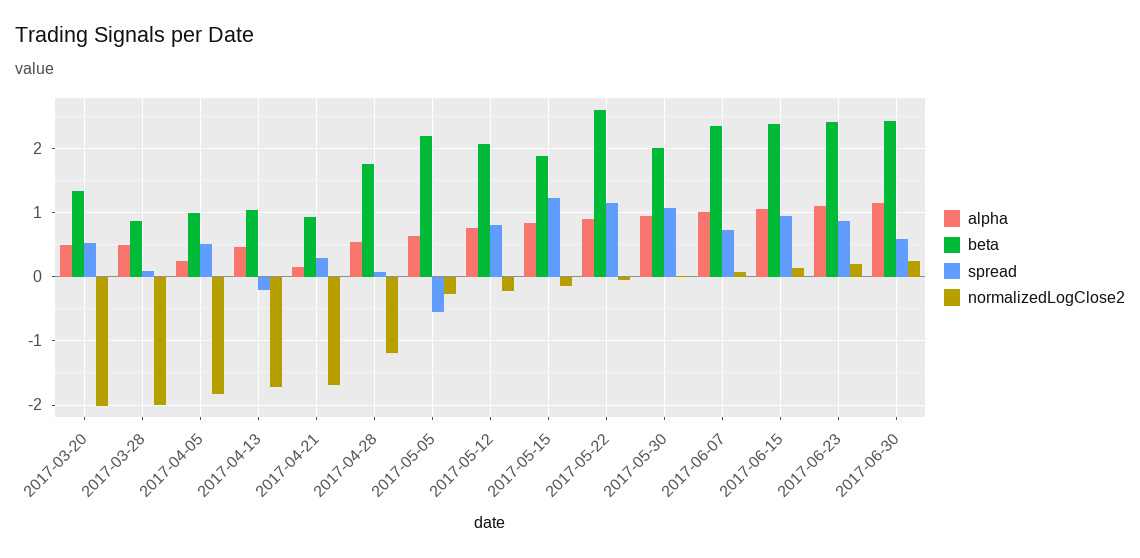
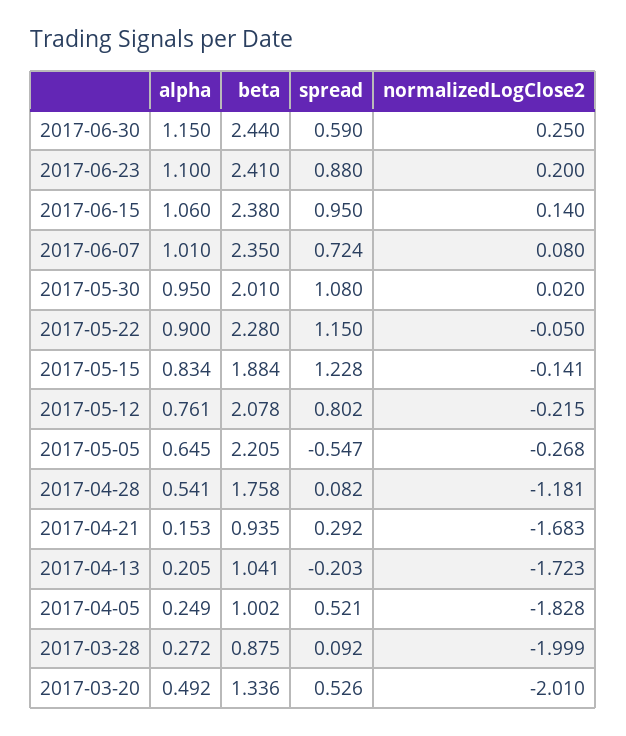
alpha, 2017-03-28: 0.5 -> 0.272
alpha, 2017-04-13: 0.5 -> 0.205
beta, 2017-05-22: 2.6 -> 2.28

